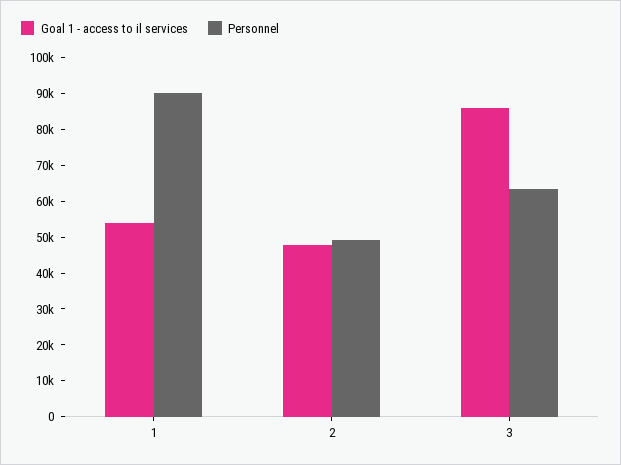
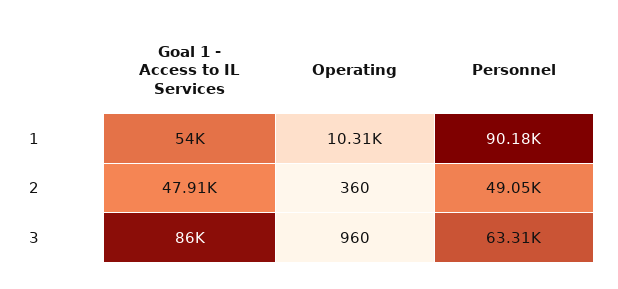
Operating, 1: none -> 10310
Operating, 2: none -> 360
Operating, 3: none -> 960

